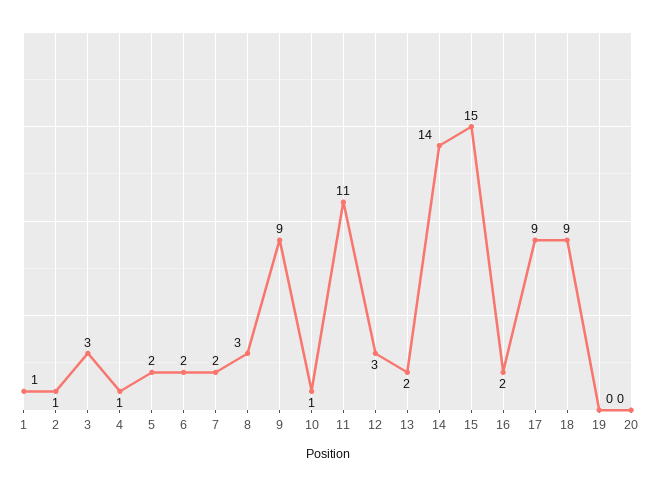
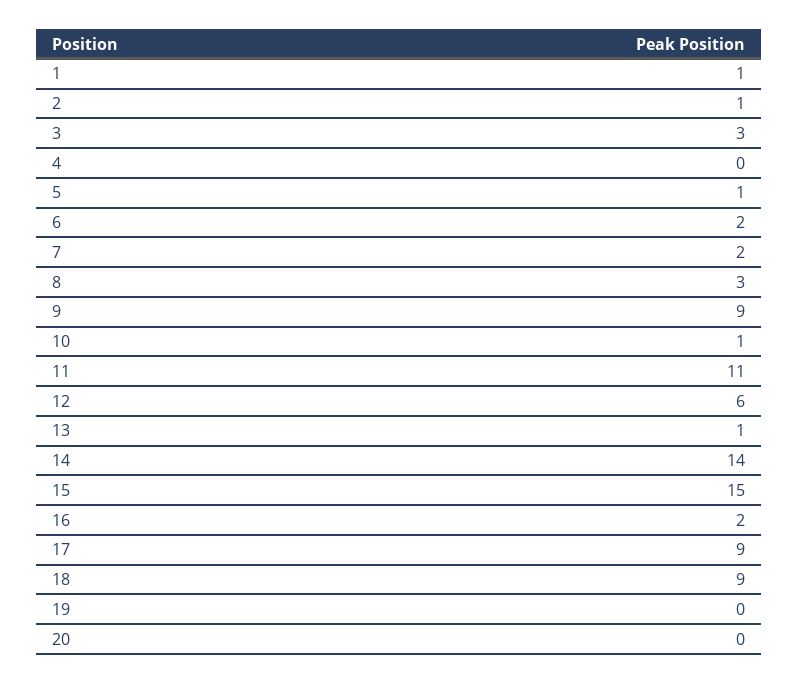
4: 1 -> 0
5: 2 -> 1
12: 3 -> 6
13: 2 -> 1

